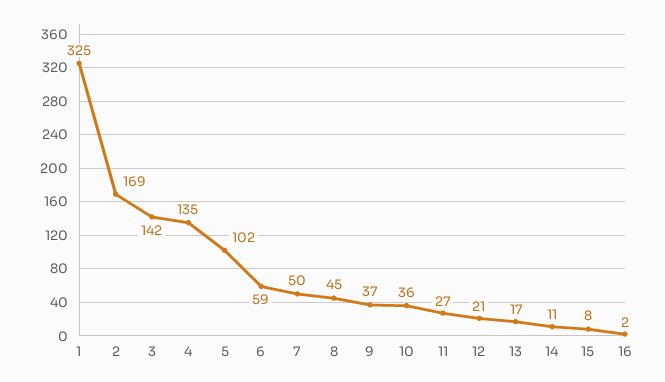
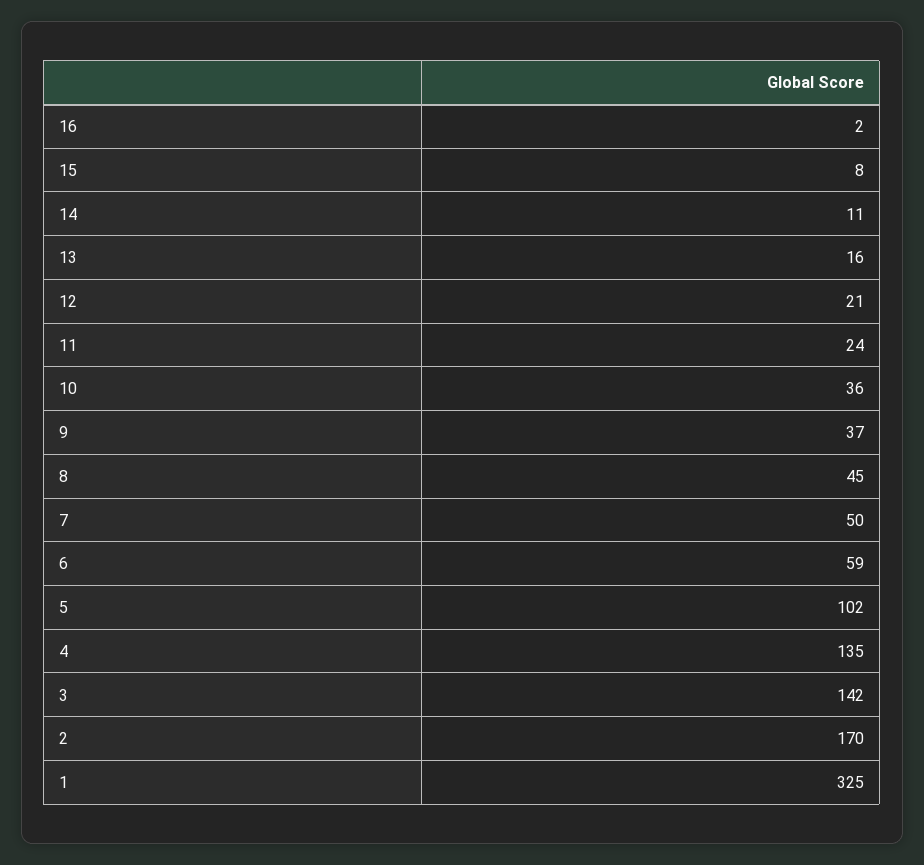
2: 169 -> 170
11: 27 -> 24
13: 17 -> 16

